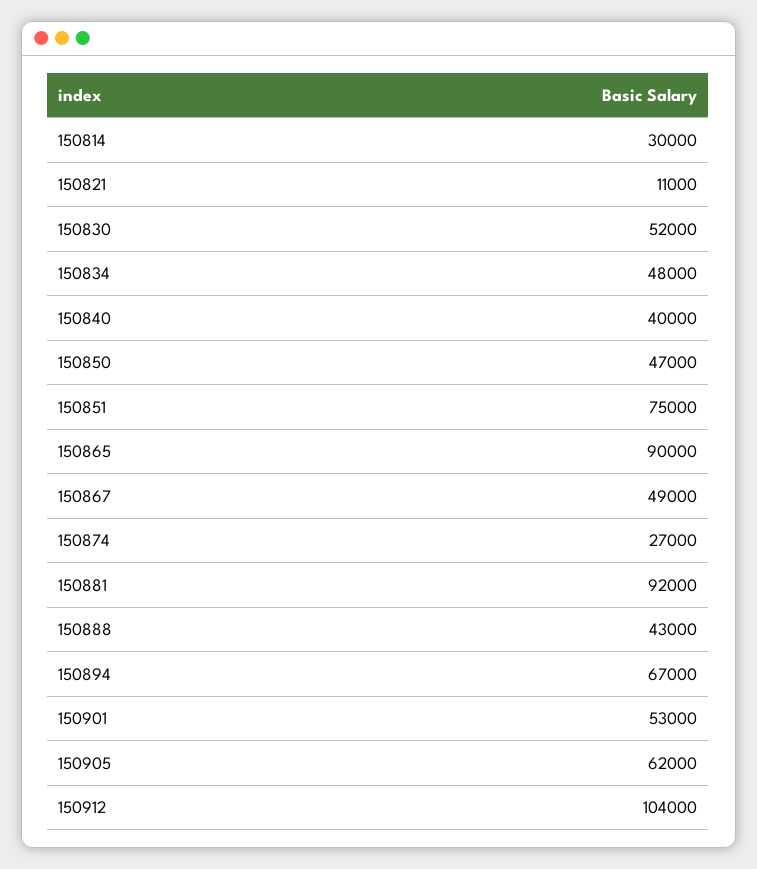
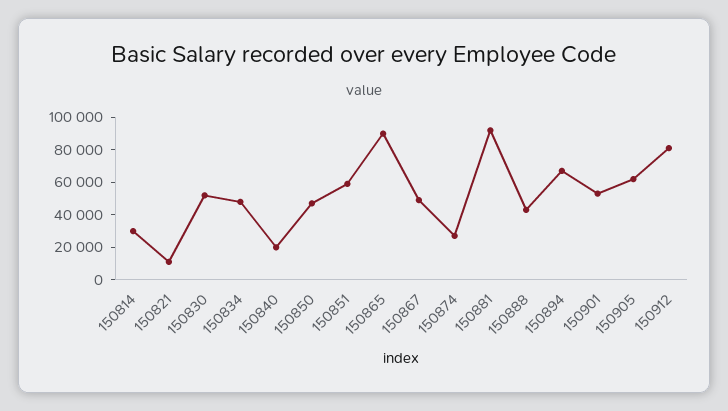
150840: 40000 -> 20000
150851: 75000 -> 60000
150912: 104000 -> 80000

